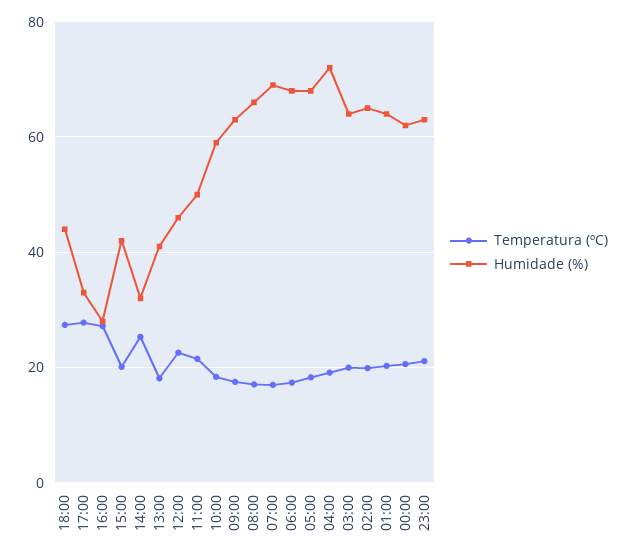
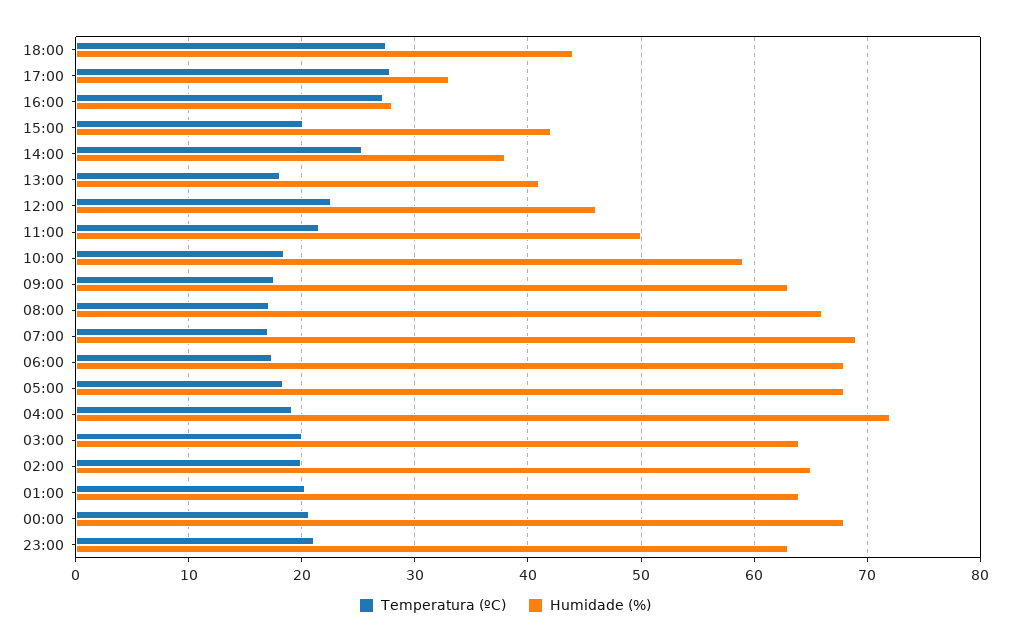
Humidade (%), 14:00: 32 -> 38
Humidade (%), 00:00: 62 -> 68

